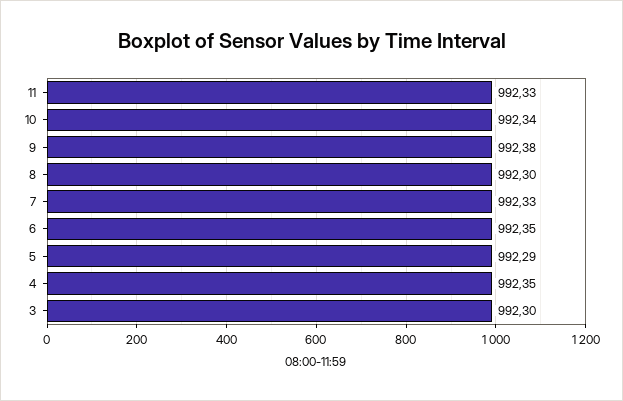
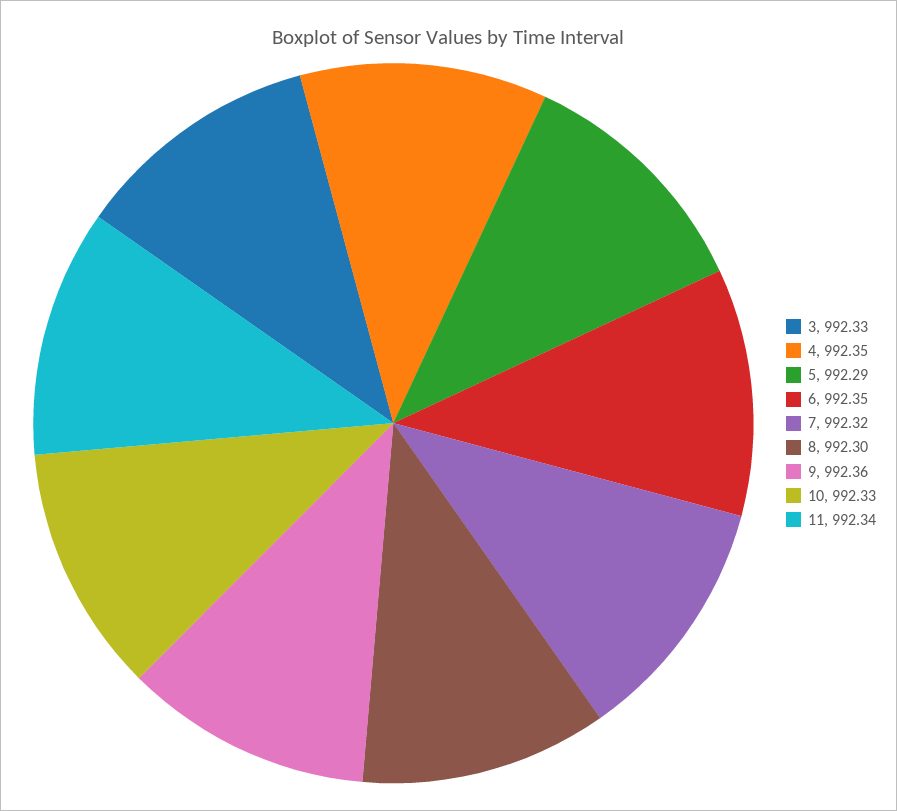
11: 992.33 -> 992.34
10: 992.34 -> 992.33
9: 992.38 -> 992.36
7: 992.33 -> 992.32
3: 992.3 -> 992.33

